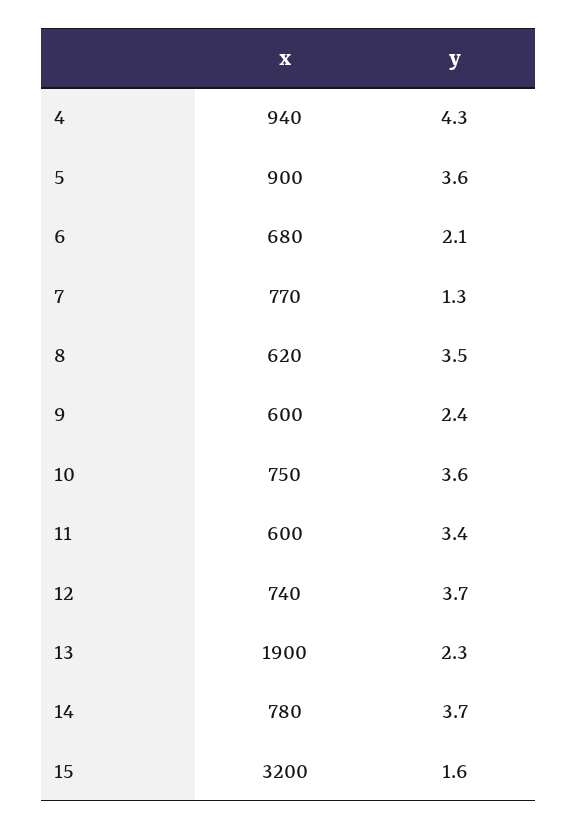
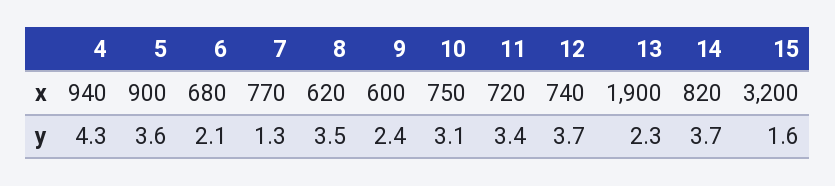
y, 10: 3.6 -> 3.1
x, 11: 600 -> 720
x, 14: 780 -> 820

